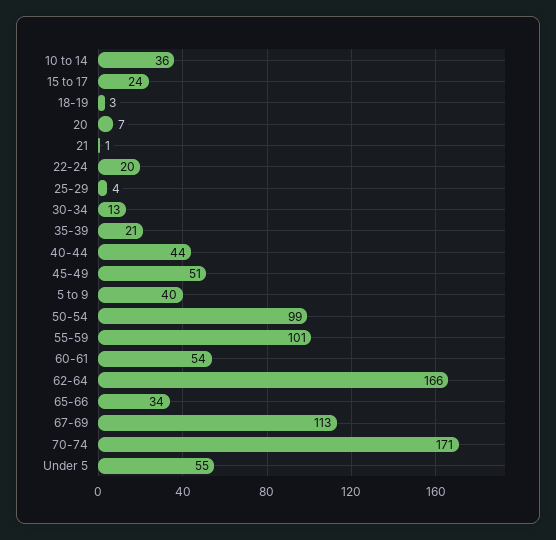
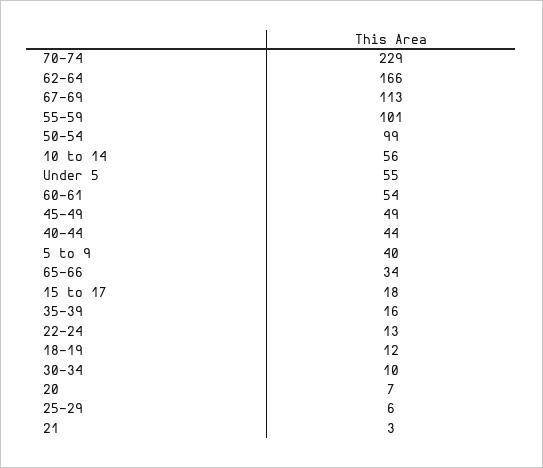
10 to 14: 36 -> 56
15 to 17: 24 -> 18
18-19: 3 -> 12
21: 1 -> 3
22-24: 20 -> 13
25-29: 4 -> 6
30-34: 13 -> 10
35-39: 21 -> 16
45-49: 51 -> 49
70-74: 171 -> 229

